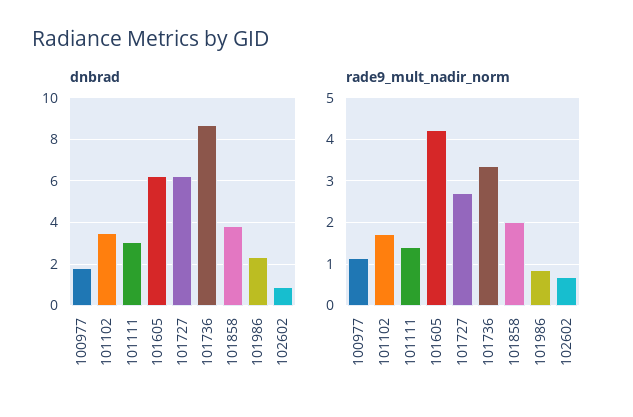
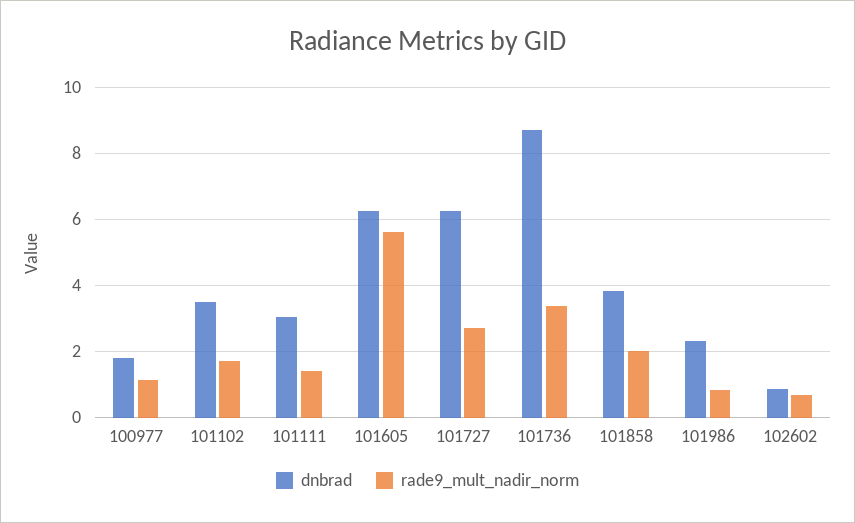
rade9_mult_nadir_norm, 101605: 4.2 -> 5.6

